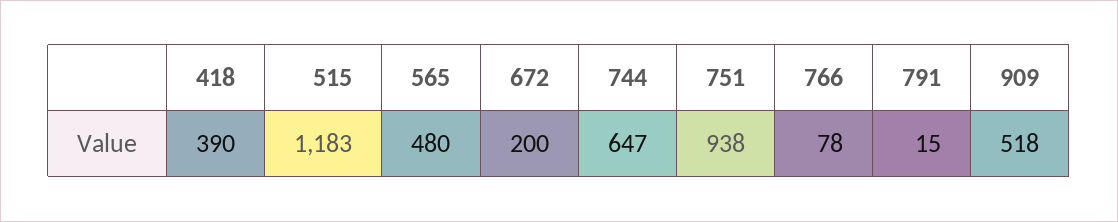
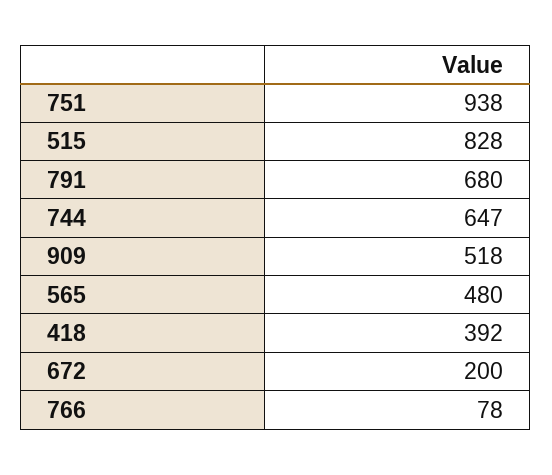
418: 390 -> 392
515: 1183 -> 828
791: 15 -> 680

